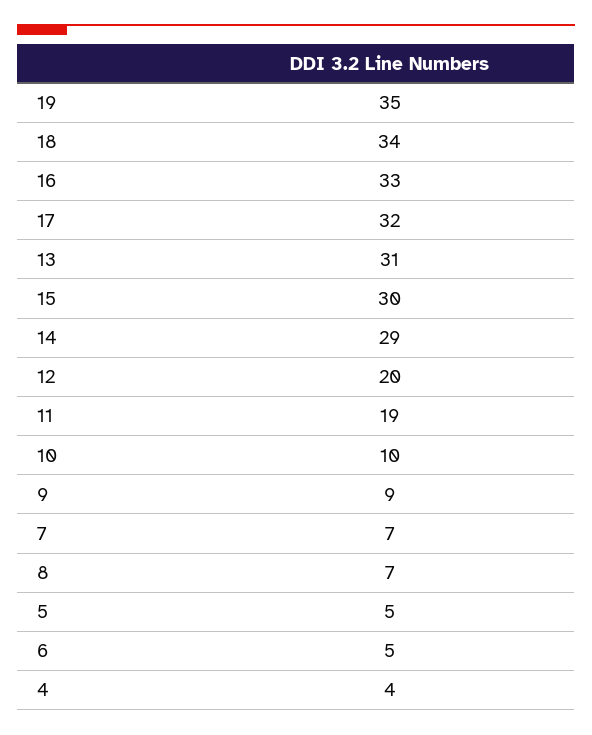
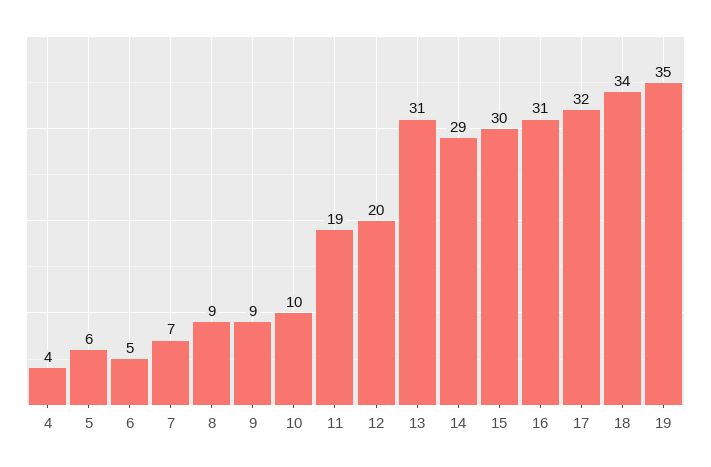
16: 33 -> 31
8: 7 -> 9
5: 5 -> 6

